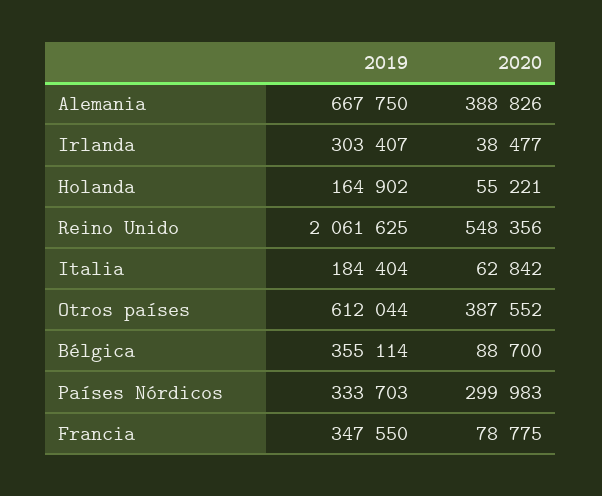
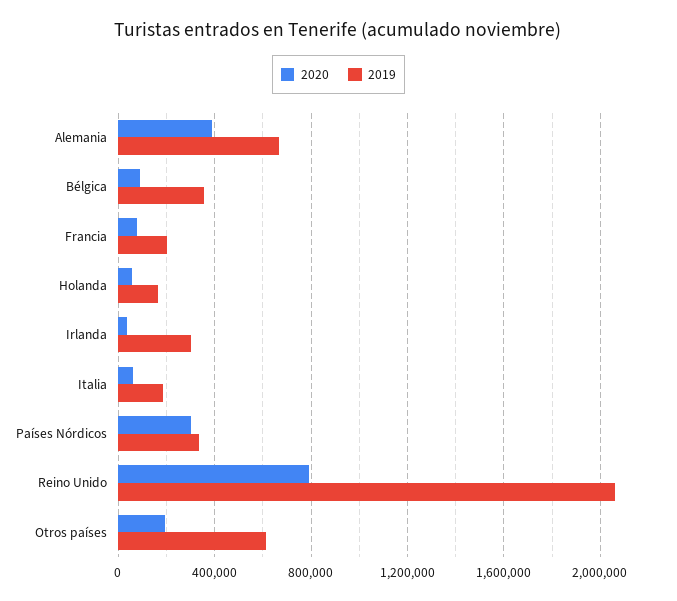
2020, Reino Unido: 548356 -> 800000
2020, Otros países: 387552 -> 200000
2019, Francia: 347550 -> 200000

